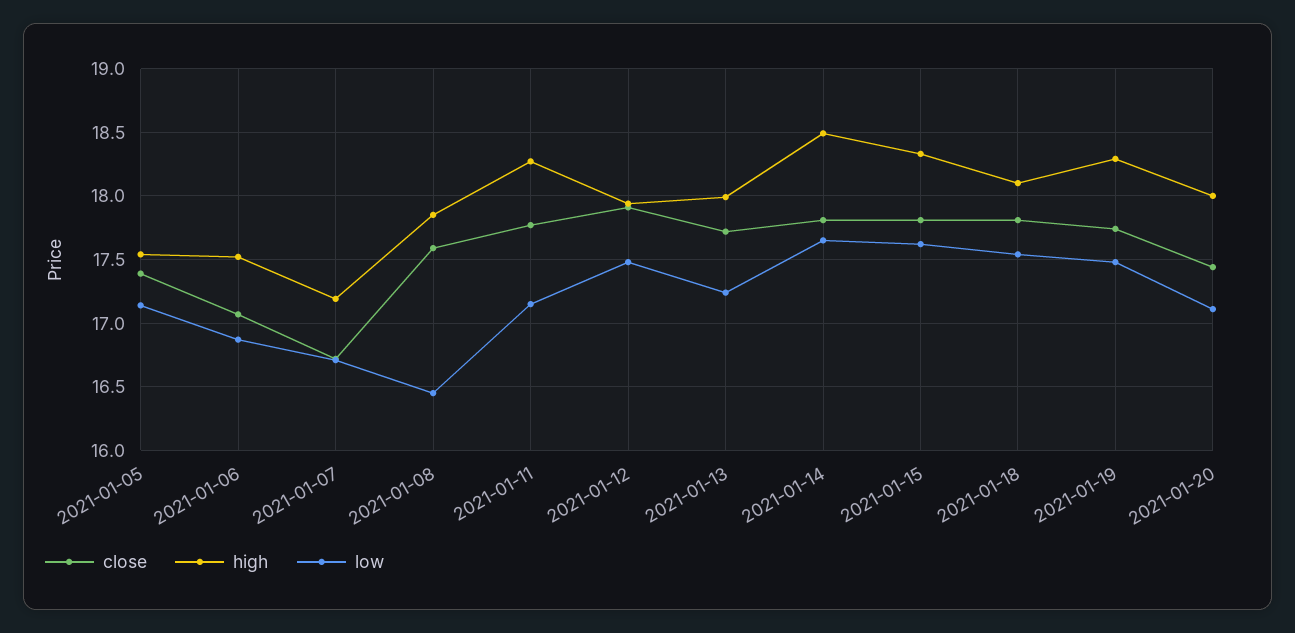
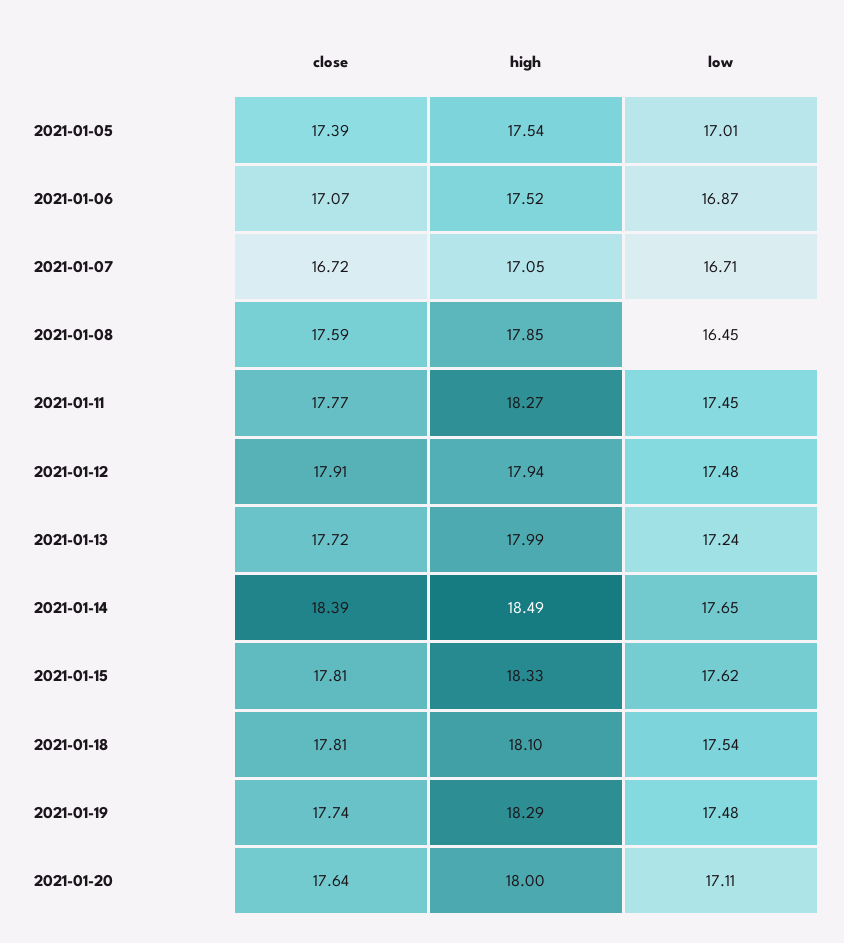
low, 2021-01-05: 17.15 -> 17.01
high, 2021-01-07: 17.2 -> 17.05
low, 2021-01-11: 17.15 -> 17.45
close, 2021-01-14: 17.8 -> 18.39
close, 2021-01-20: 17.45 -> 17.64

